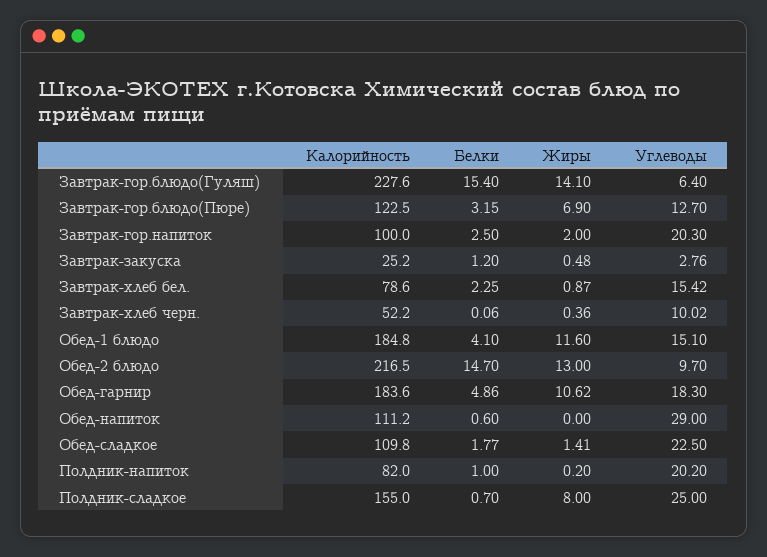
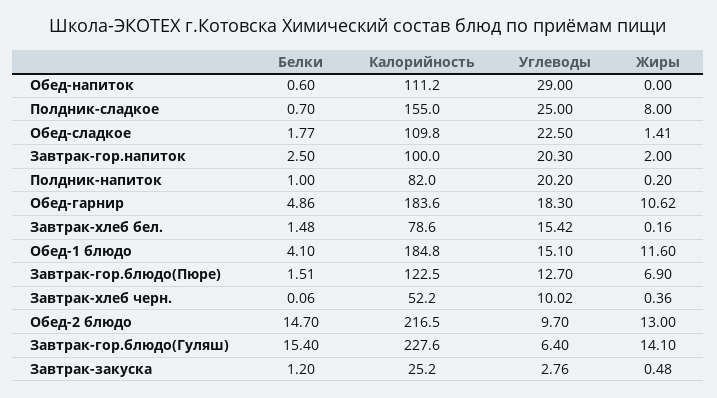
Белки, Завтрак-гор.блюдо(Пюре): 3.15 -> 1.51
Белки, Завтрак-хлеб бел.: 2.25 -> 1.48
Жиры, Завтрак-хлеб бел.: 0.87 -> 0.16

